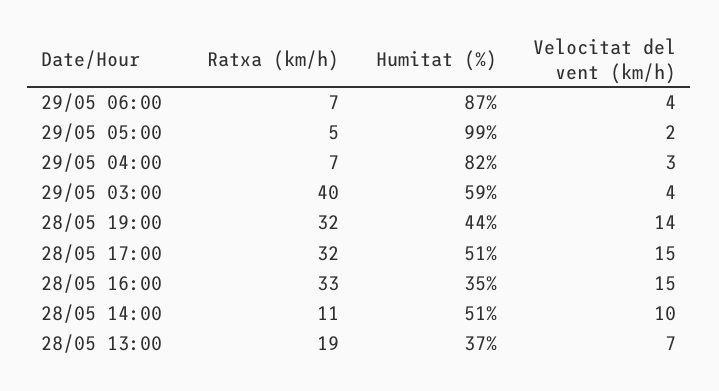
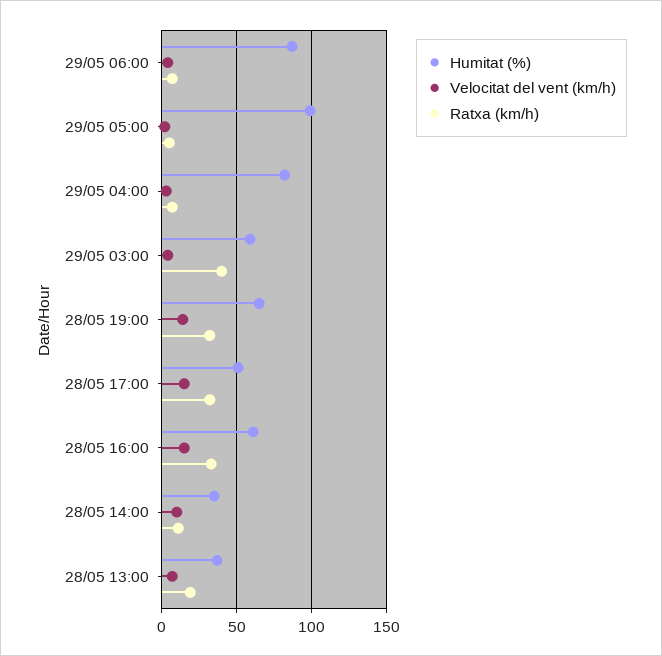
Humitat (%), 28/05 19:00: 44 -> 65
Humitat (%), 28/05 16:00: 35 -> 60
Humitat (%), 28/05 14:00: 51 -> 35

